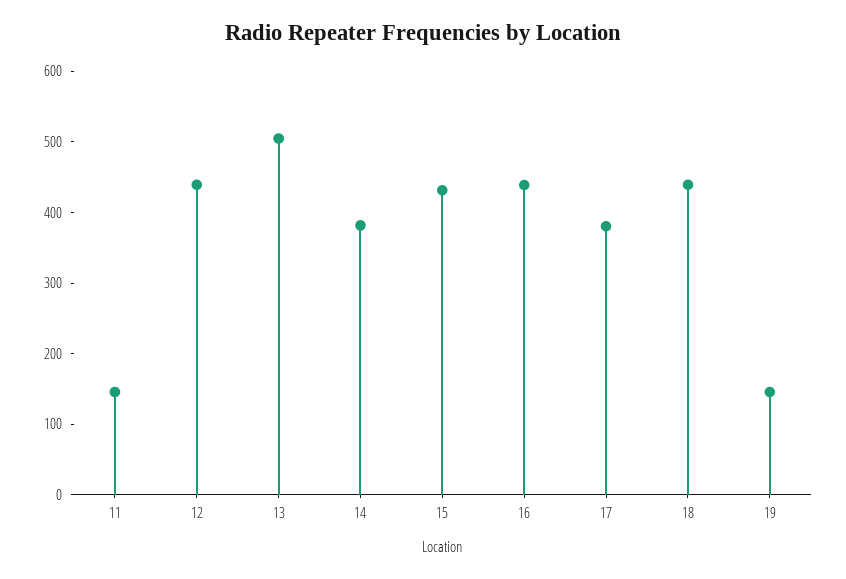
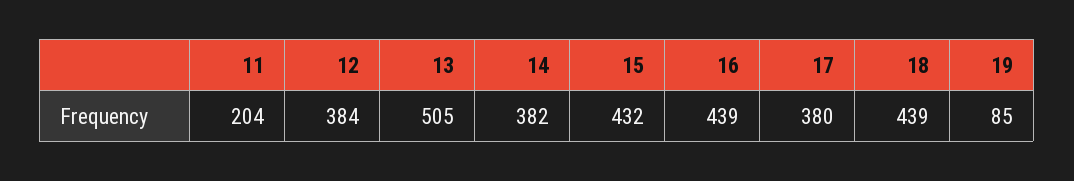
11: 140 -> 204
12: 440 -> 384
19: 140 -> 85

